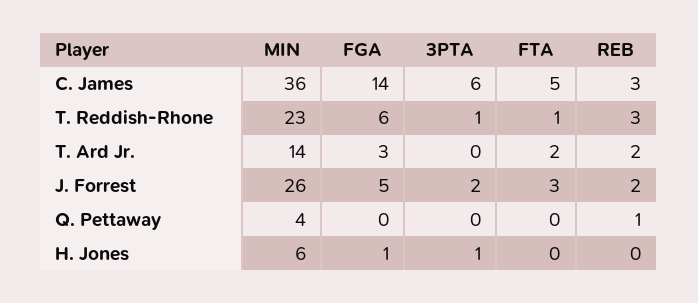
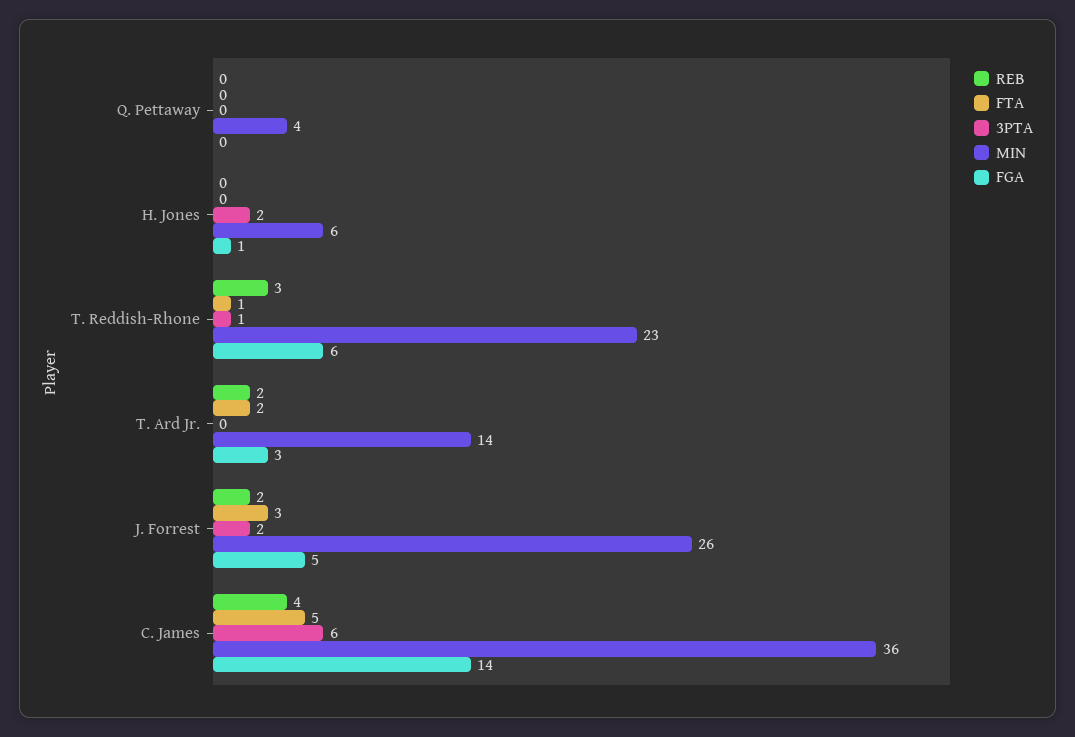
REB, C. James: 3 -> 4
REB, Q. Pettaway: 1 -> 0
3PTA, H. Jones: 1 -> 2

